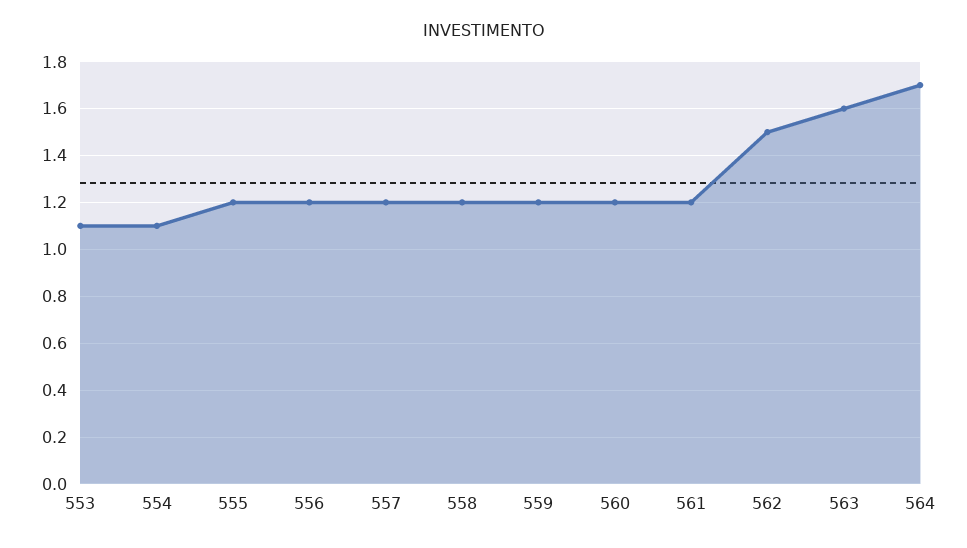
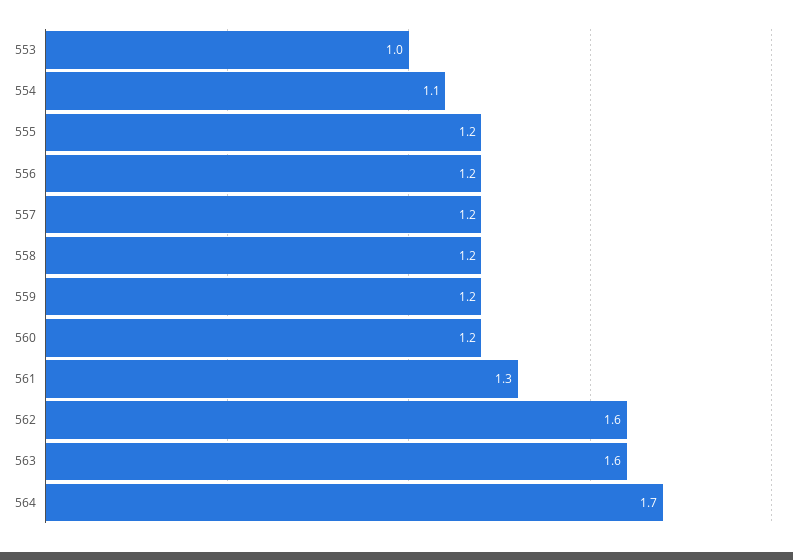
553: 1.1 -> 1
561: 1.2 -> 1.3
562: 1.5 -> 1.6

